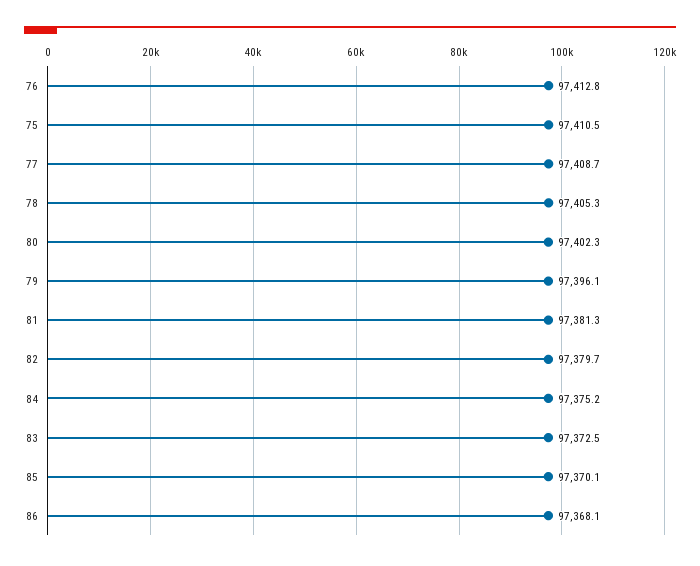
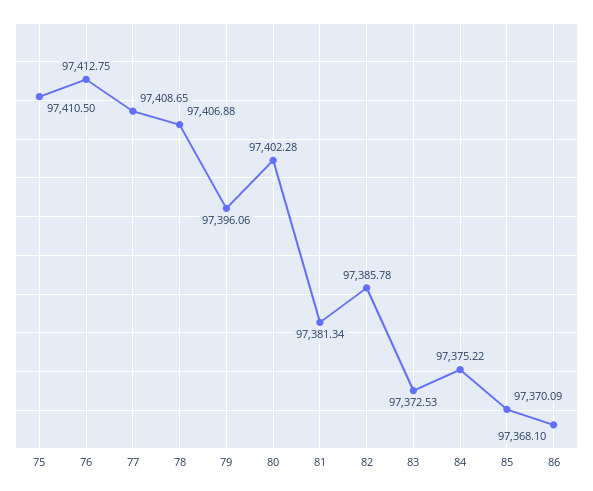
78: 97405.3 -> 97406.88
82: 97379.7 -> 97385.78

